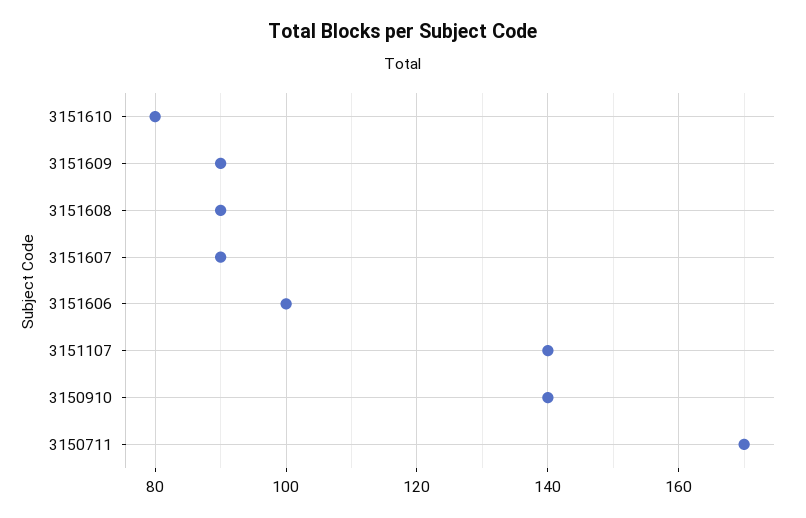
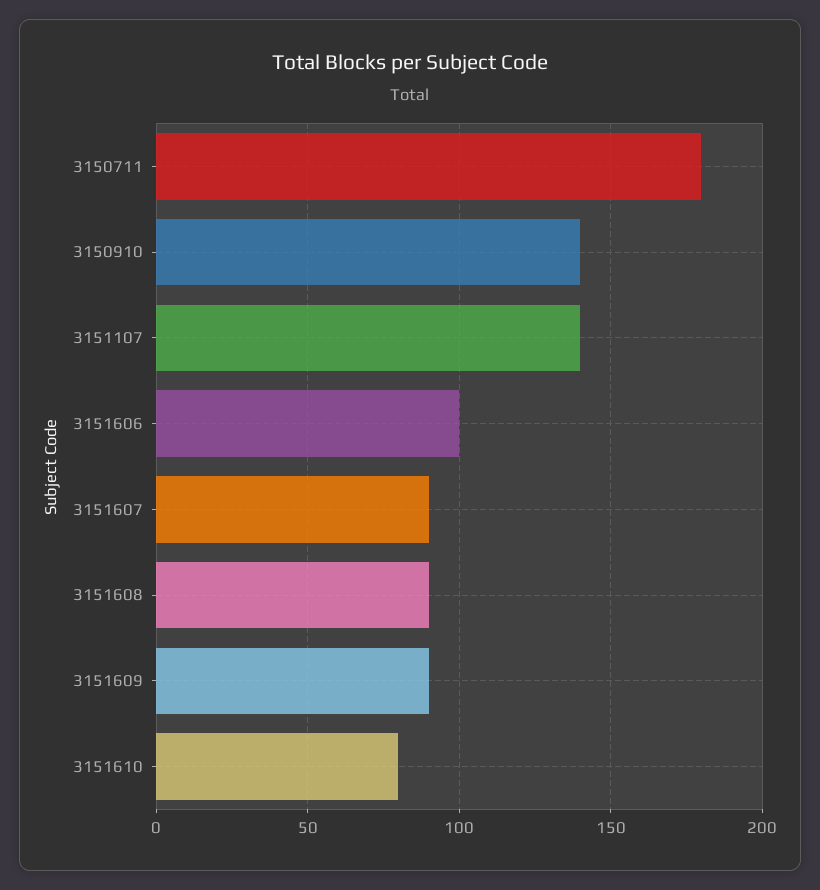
3150711: 170 -> 180

